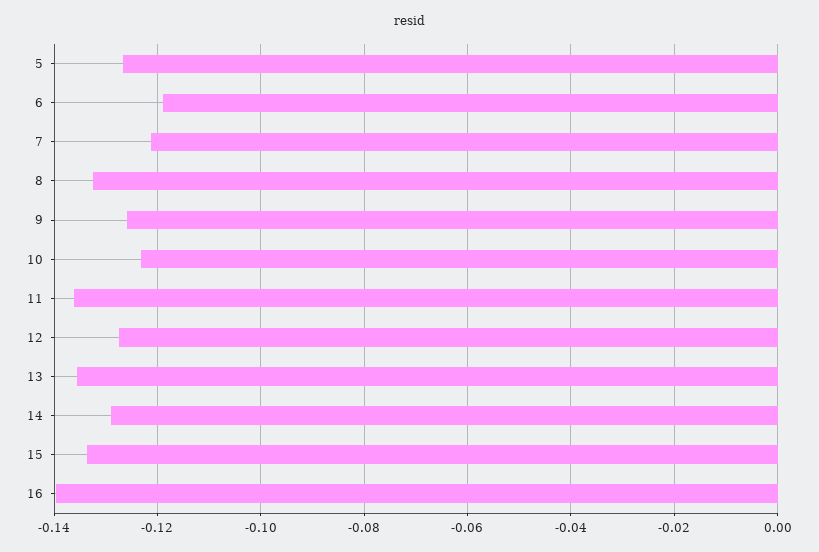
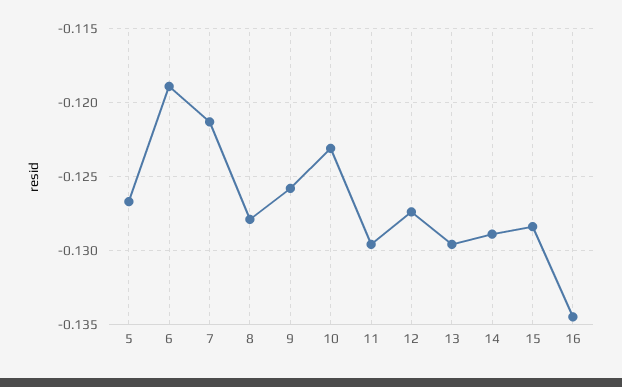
8: -0.132 -> -0.128
11: -0.136 -> -0.1295
13: -0.136 -> -0.1295
15: -0.134 -> -0.1285
16: -0.14 -> -0.1345

